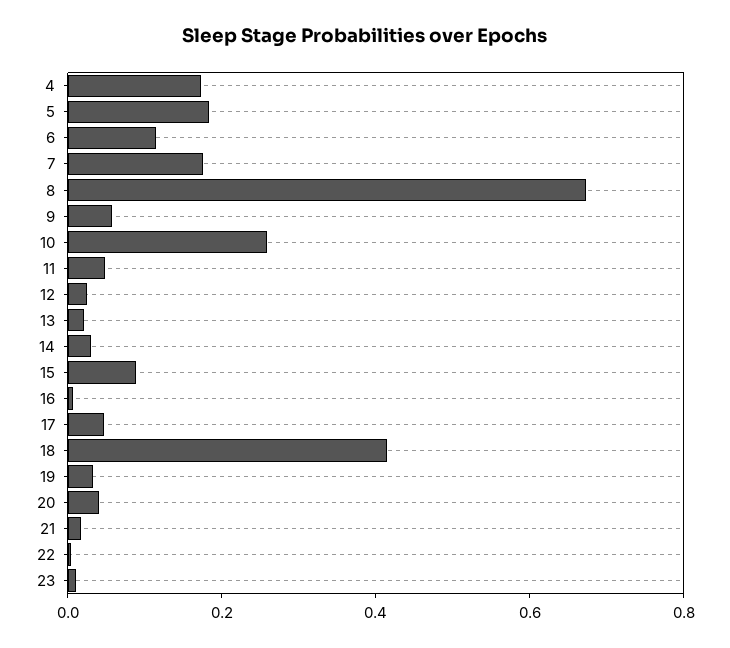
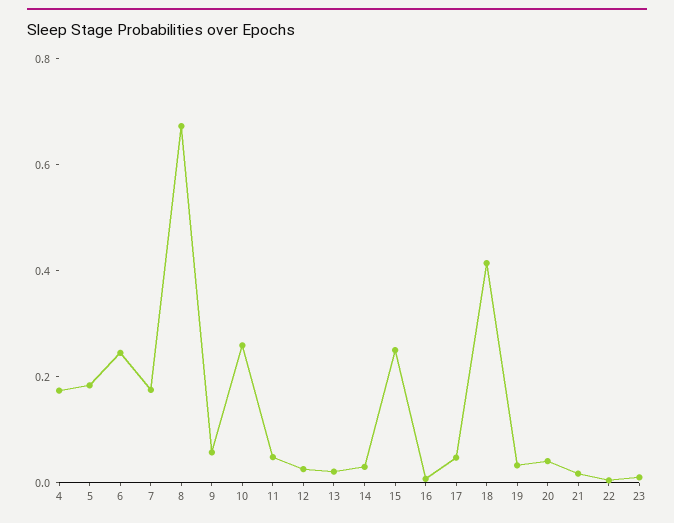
6: 0.1 -> 0.25
15: 0.1 -> 0.25

